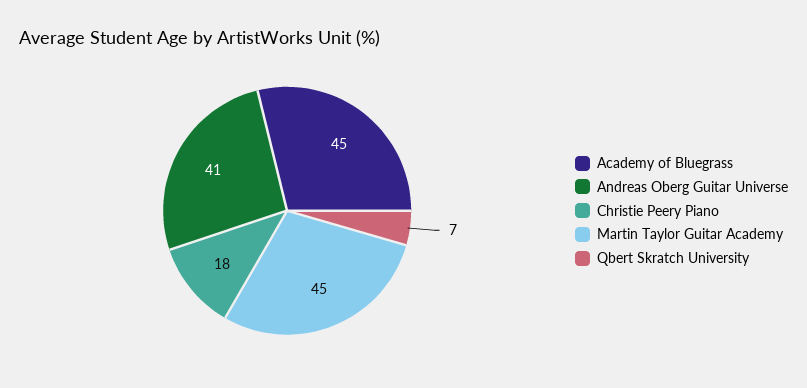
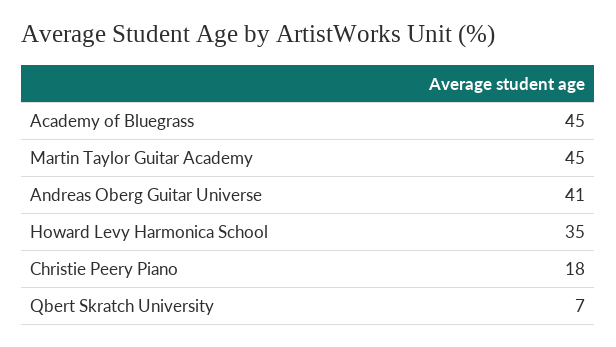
Howard Levy Harmonica School: none -> 35

